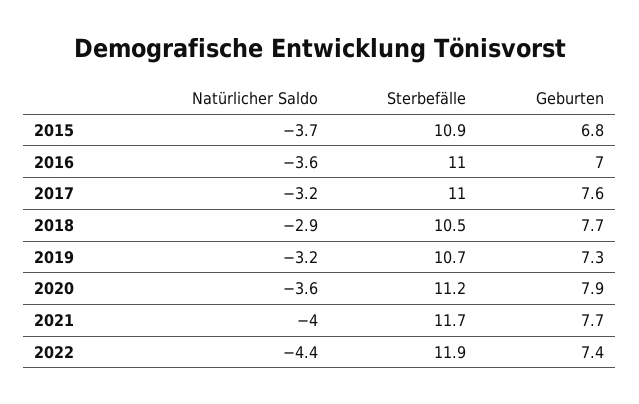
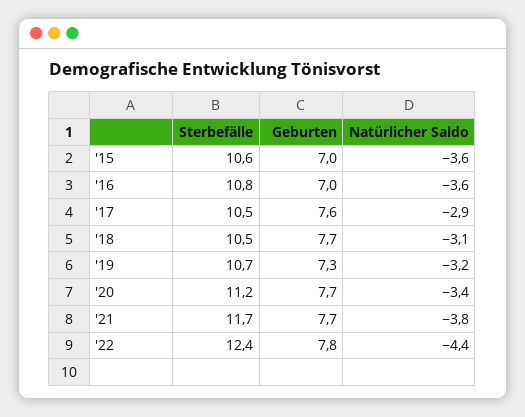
Natürlicher Saldo, 2015: -3.7 -> -3.6
Sterbefälle, 2015: 10.9 -> 10.6
Geburten, 2015: 6.8 -> 7
Sterbefälle, 2016: 11 -> 10.8
Natürlicher Saldo, 2017: -3.2 -> -2.9
Sterbefälle, 2017: 11 -> 10.5
Natürlicher Saldo, 2018: -2.9 -> -3.1
Natürlicher Saldo, 2020: -3.6 -> -3.4
Geburten, 2020: 7.9 -> 7.7
Natürlicher Saldo, 2021: -4 -> -3.8
Sterbefälle, 2022: 11.9 -> 12.4
Geburten, 2022: 7.4 -> 7.8

